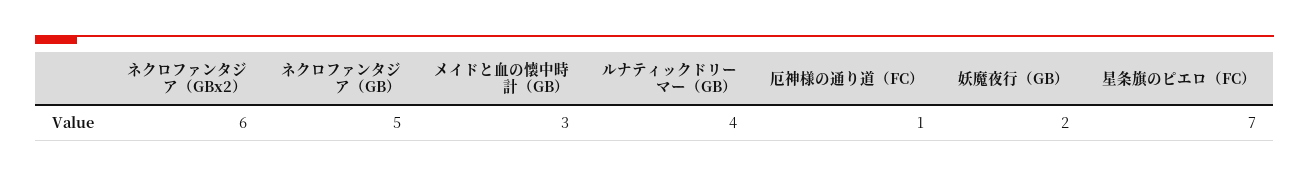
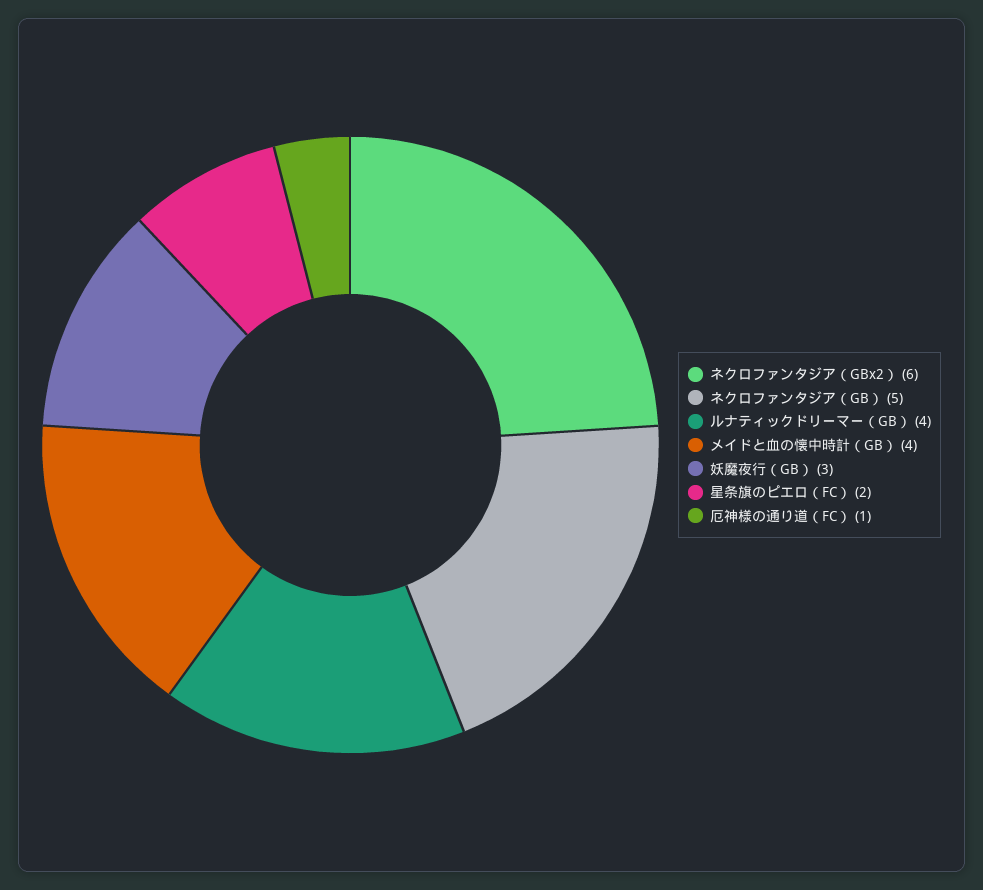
メイドと血の懐中時計（GB）: 3 -> 4
妖魔夜行（GB）: 2 -> 3
星条旗のピエロ（FC）: 7 -> 2

